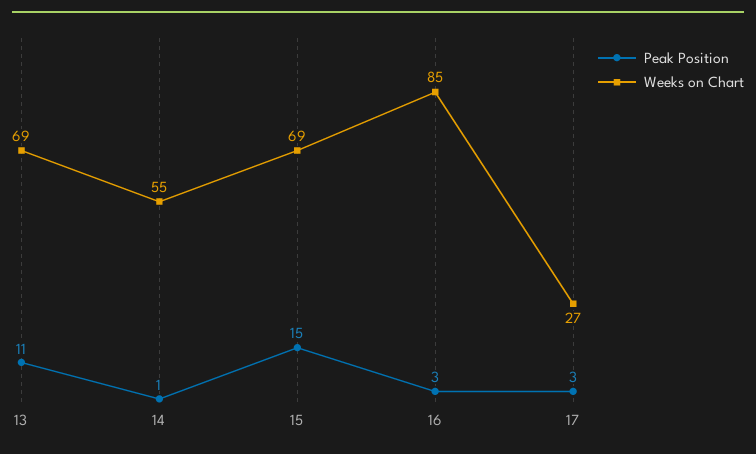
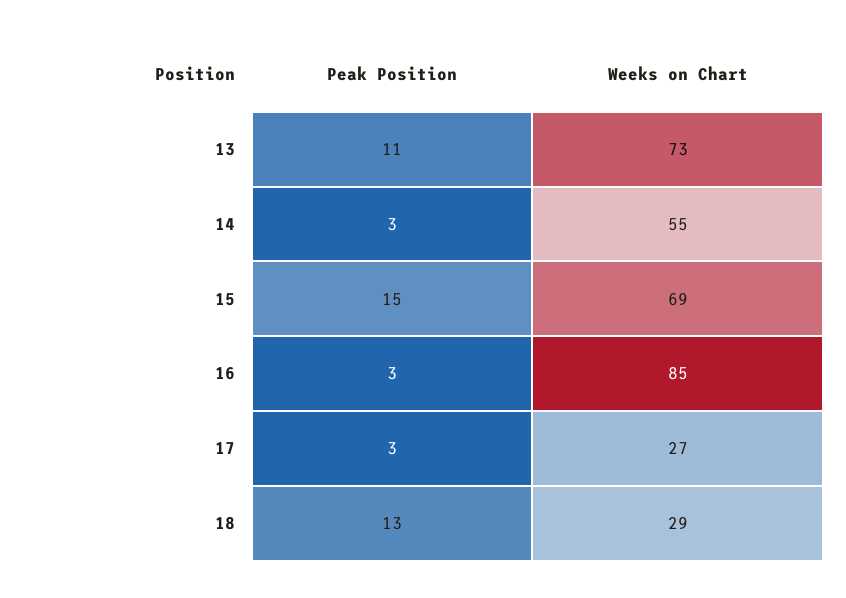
Weeks on Chart, 13: 69 -> 73
Peak Position, 14: 1 -> 3
Peak Position, 18: none -> 13
Weeks on Chart, 18: none -> 29

